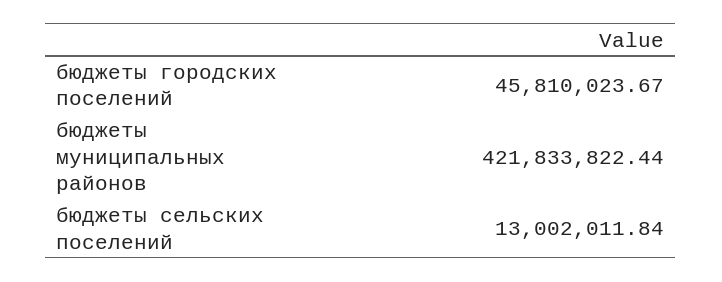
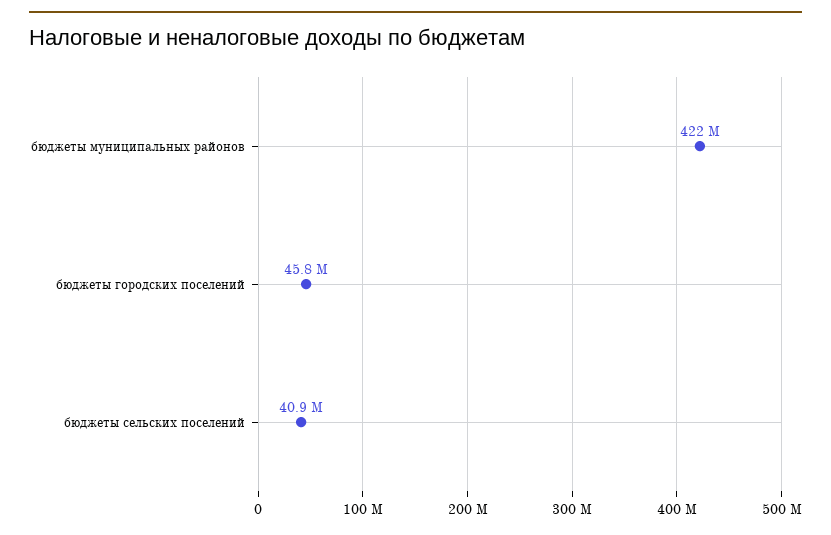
бюджеты сельских поселений: 13002011.84 -> 40900000

